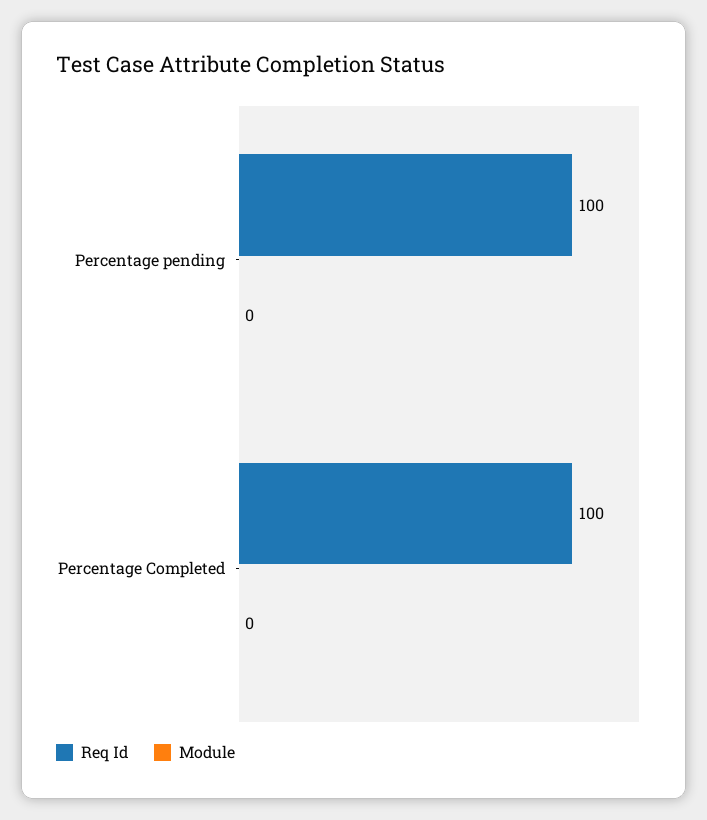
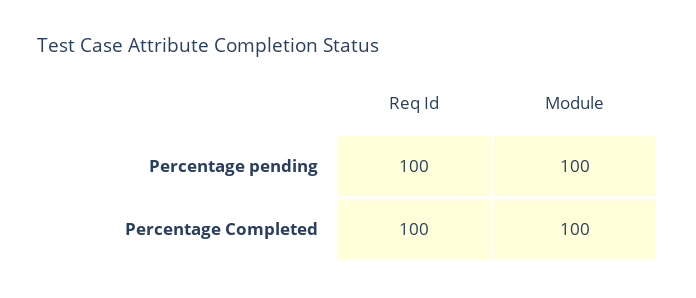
Module, Percentage pending: 0 -> 100
Module, Percentage Completed: 0 -> 100

